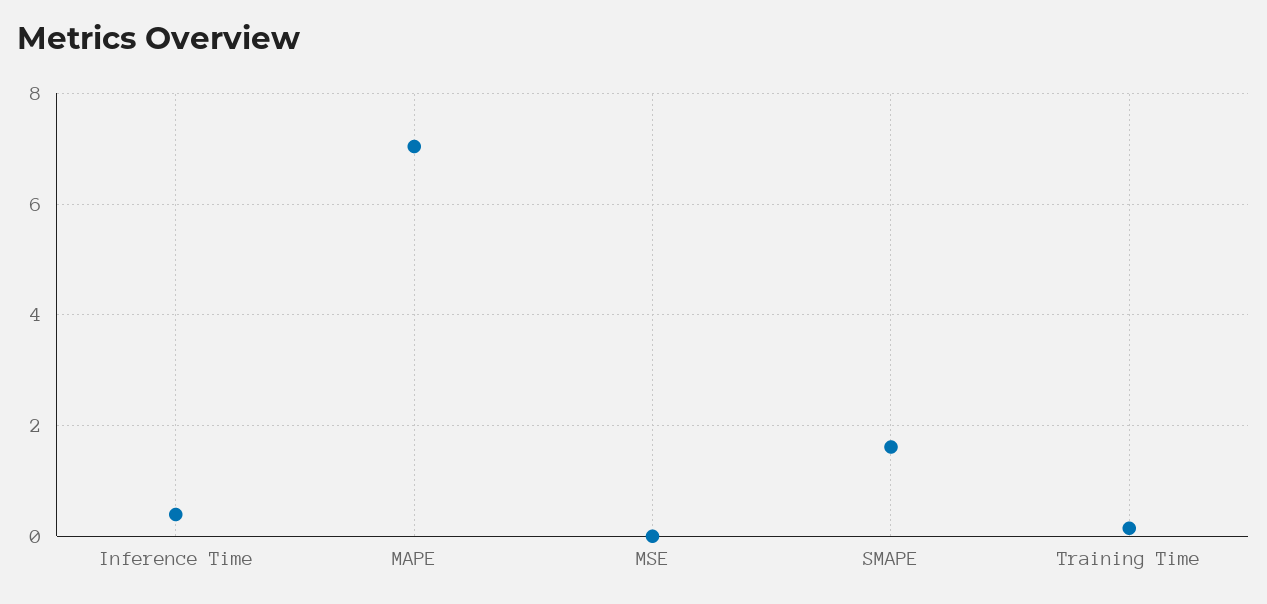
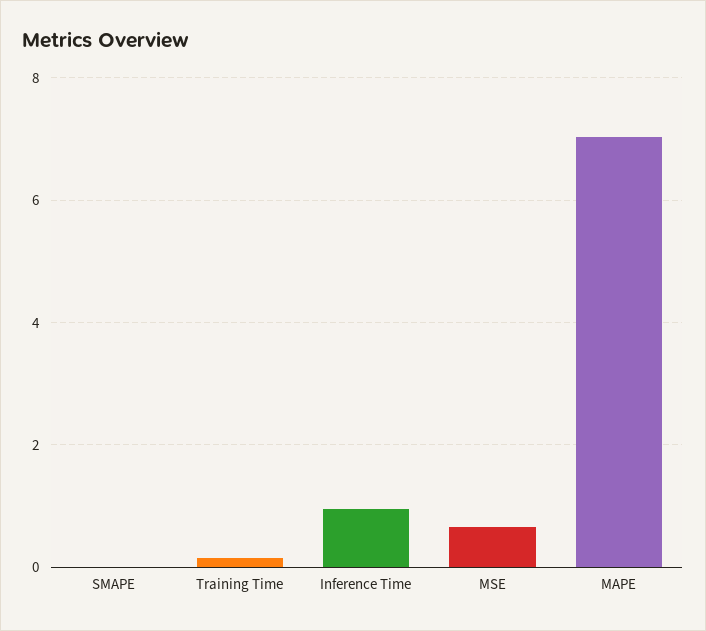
Inference Time: 0.4 -> 1
MSE: 0 -> 0.6
SMAPE: 1.6 -> 0

